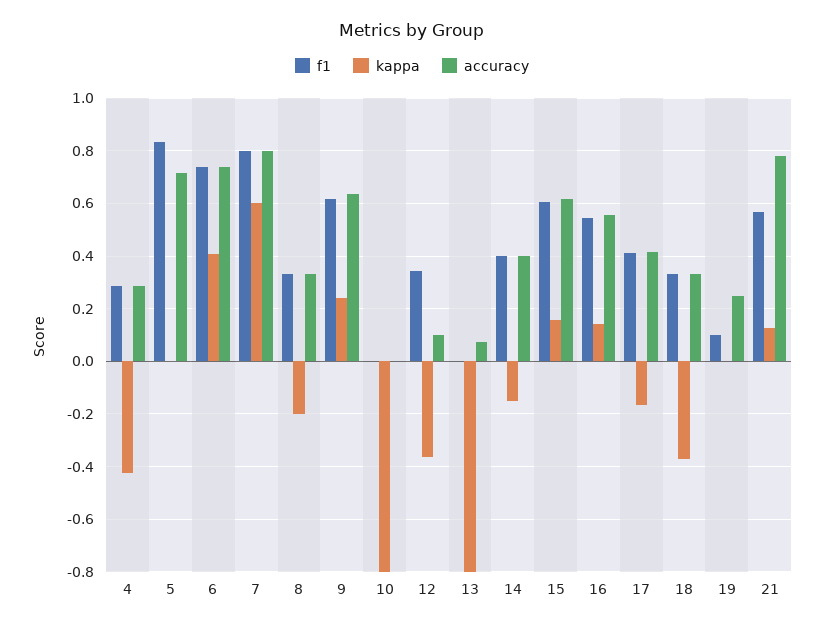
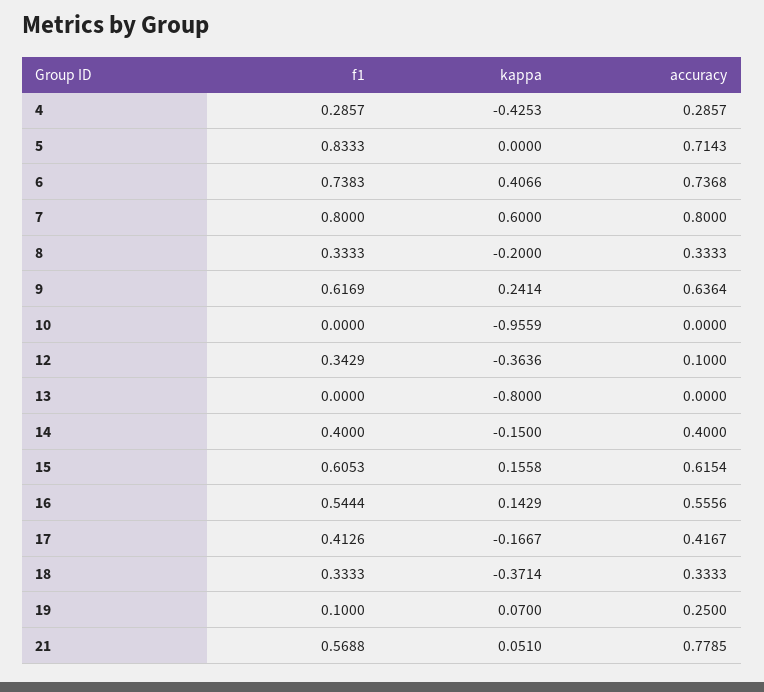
kappa, 10: -0.8 -> -0.9559
accuracy, 13: 0.075 -> 0
kappa, 19: 0 -> 0.07
kappa, 21: 0.125 -> 0.051

